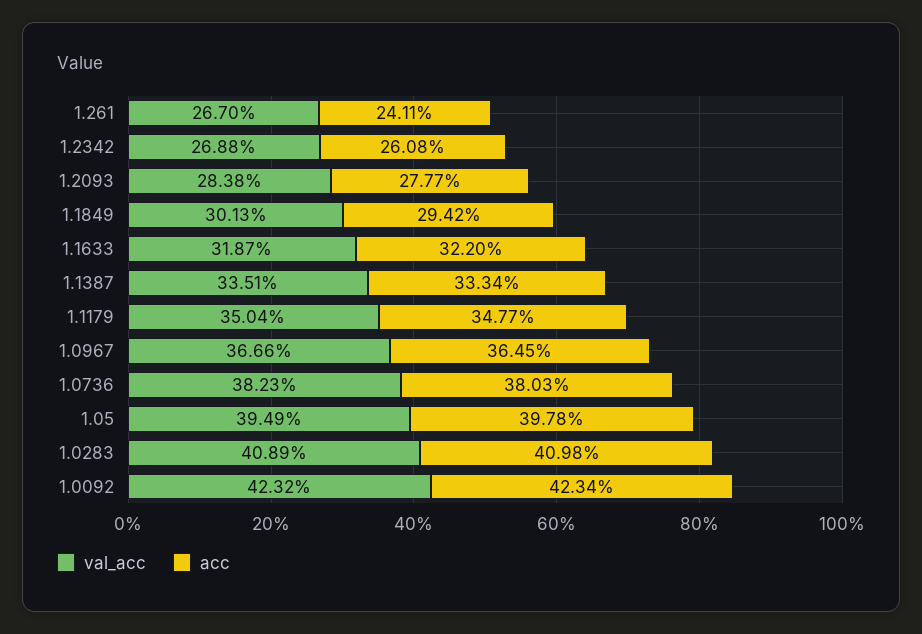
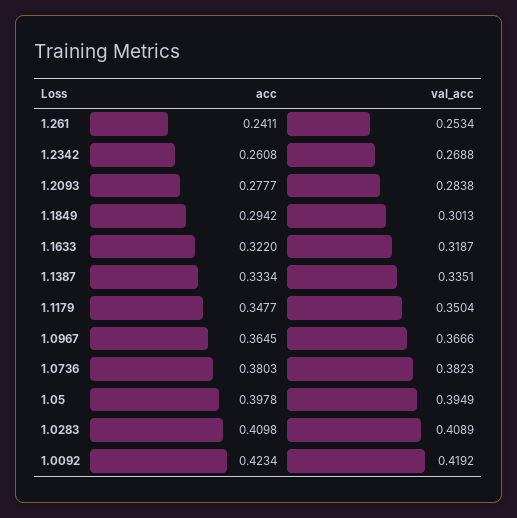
val_acc, 1.261: 0.267 -> 0.2534
val_acc, 1.0092: 0.4232 -> 0.4192

